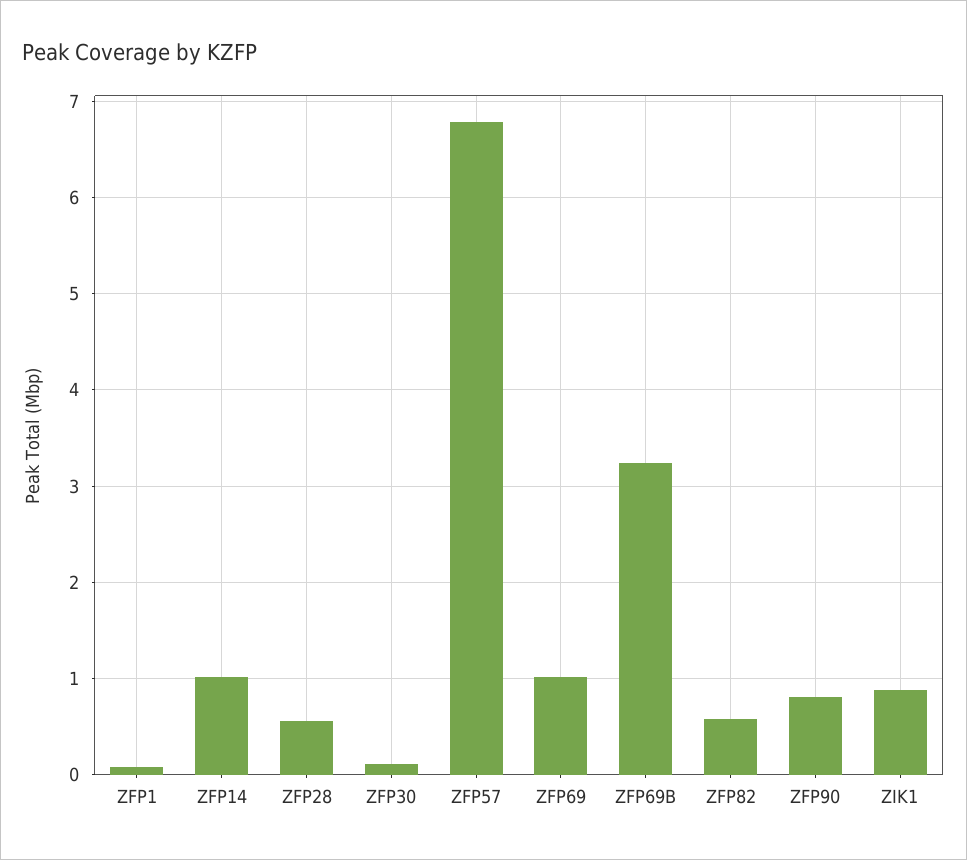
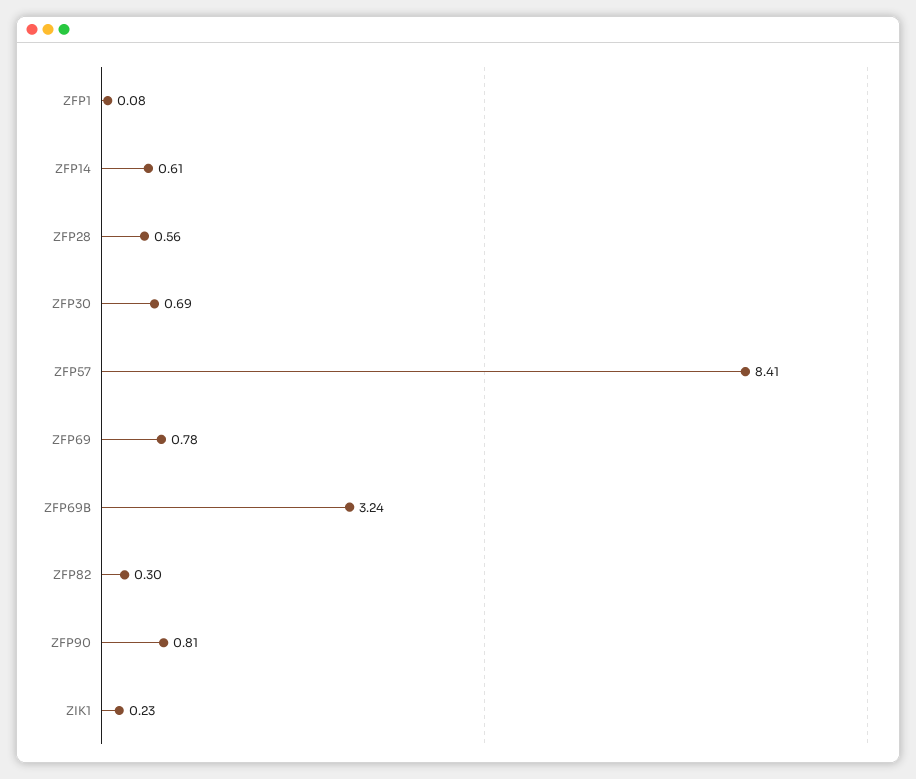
ZFP14: 1 -> 0.61
ZFP30: 0.1 -> 0.69
ZFP57: 6.8 -> 8.41
ZFP69: 1 -> 0.78
ZFP82: 0.6 -> 0.3
ZIK1: 0.9 -> 0.23

